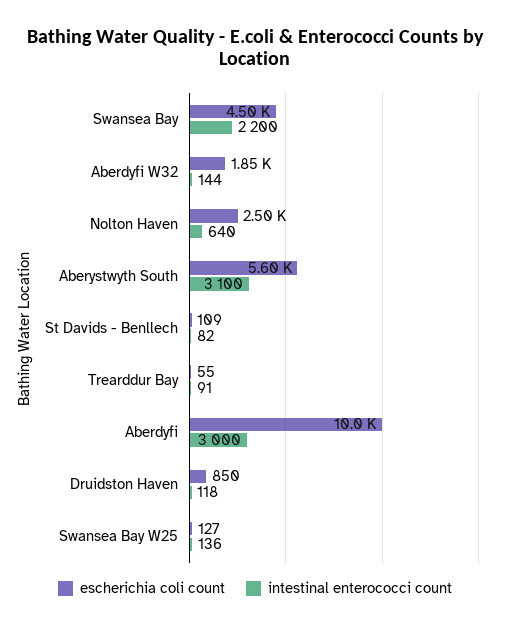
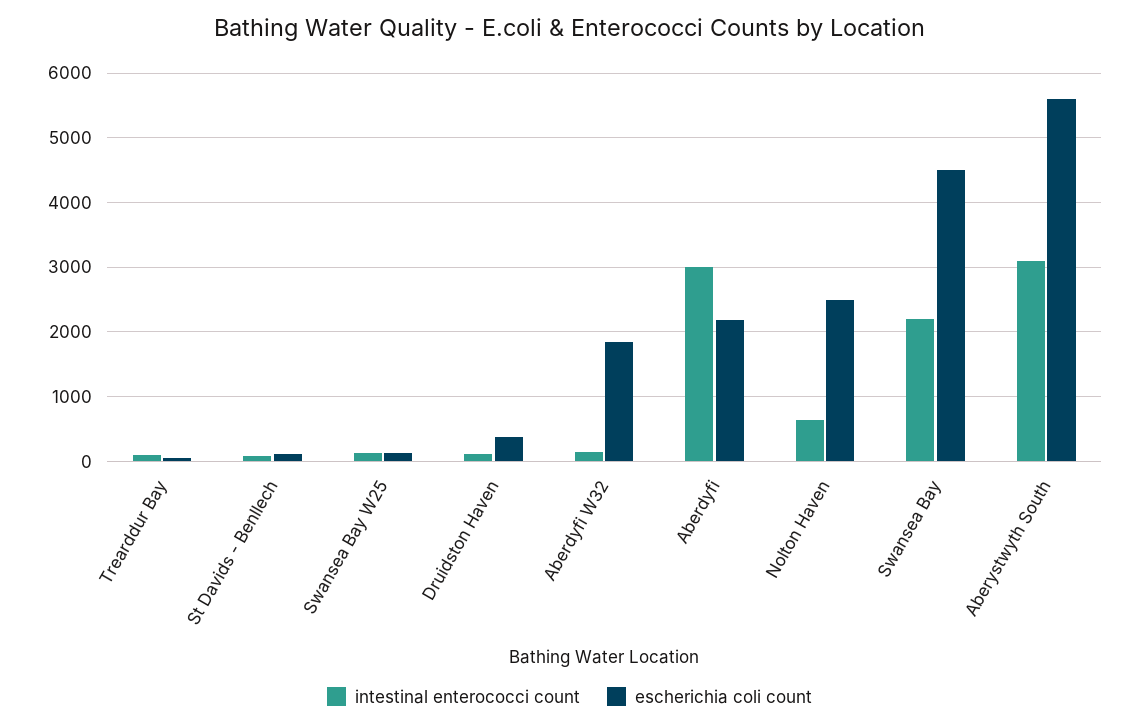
escherichia coli count, Aberdyfi: 10000 -> 2200
escherichia coli count, Druidston Haven: 850 -> 400

